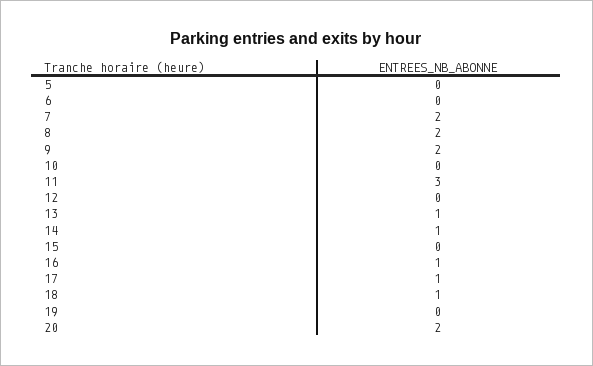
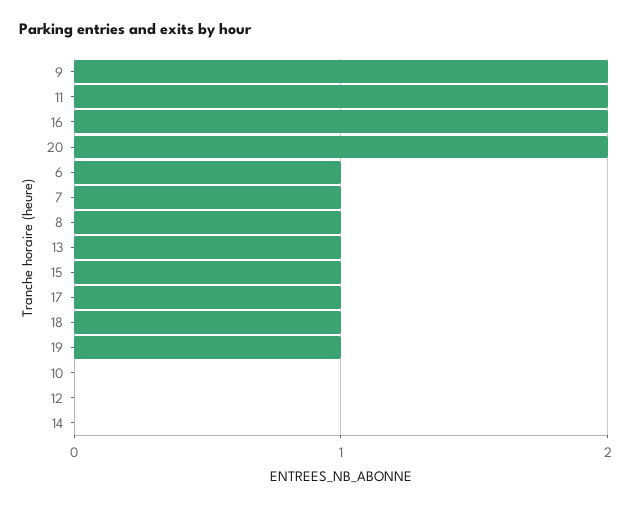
5: 0 -> none
6: 0 -> 1
7: 2 -> 1
8: 2 -> 1
11: 3 -> 2
14: 1 -> 0
15: 0 -> 1
16: 1 -> 2
19: 0 -> 1

